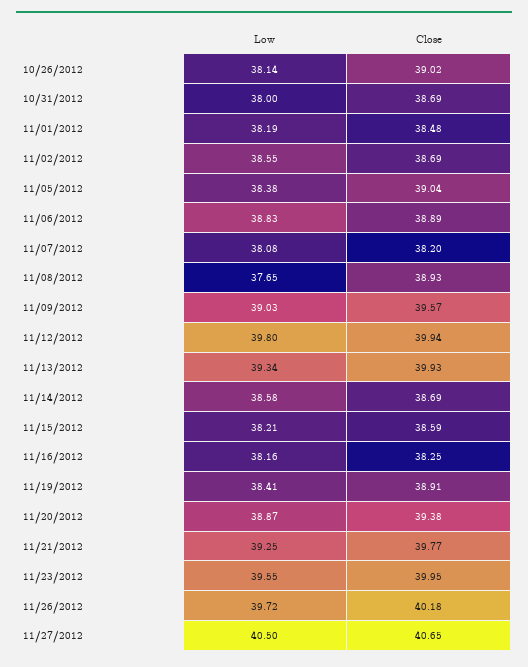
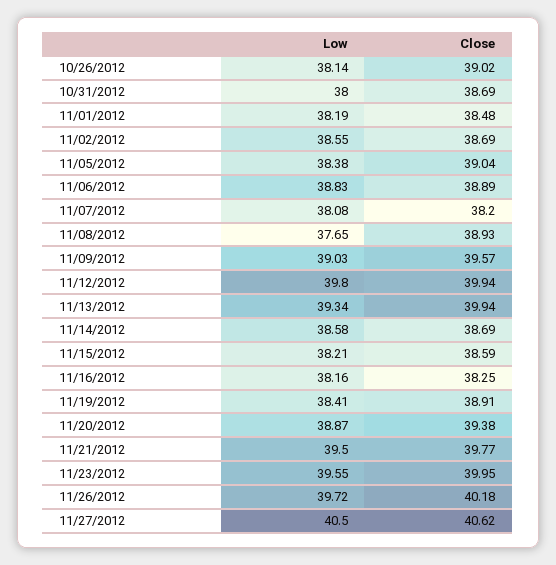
Close, 11/13/2012: 39.93 -> 39.94
Low, 11/21/2012: 39.25 -> 39.5
Close, 11/27/2012: 40.65 -> 40.62

